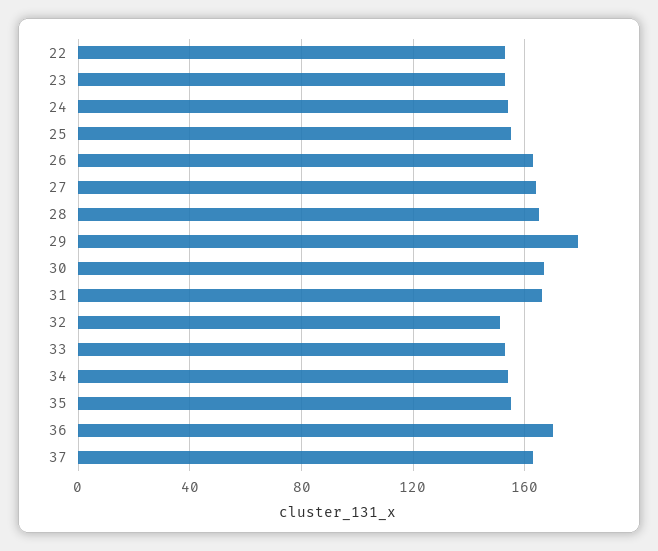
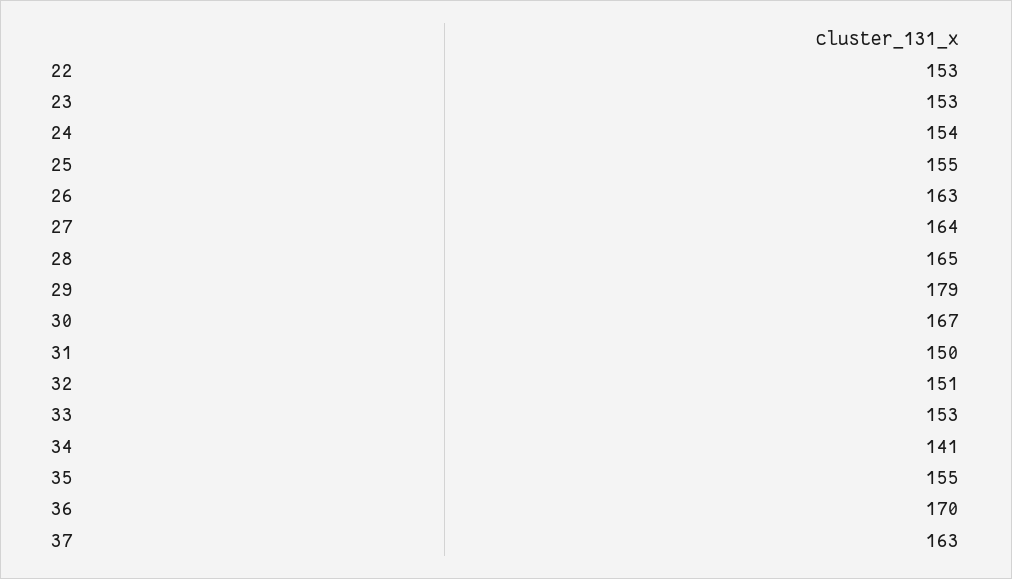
31: 165 -> 150
34: 155 -> 141

